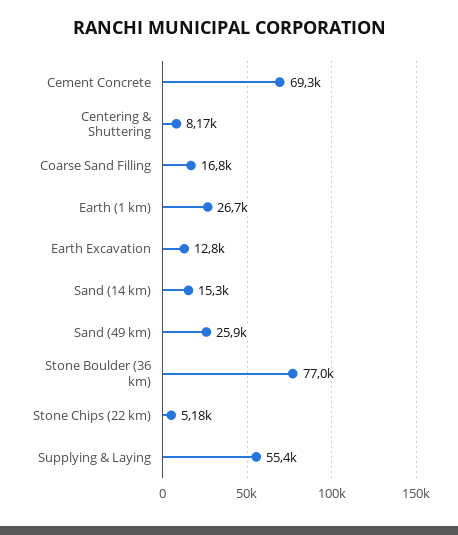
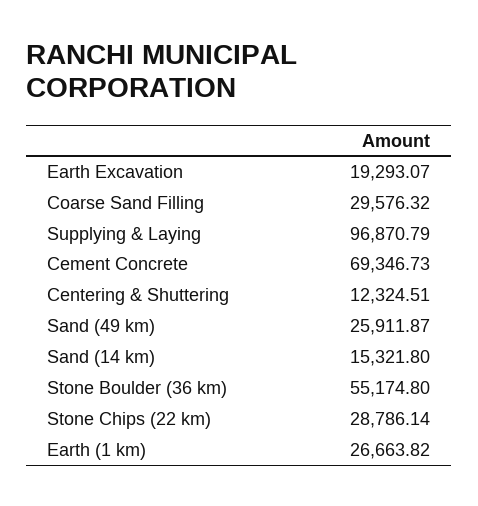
Centering & Shuttering: 8170 -> 12324.51
Coarse Sand Filling: 16800 -> 29576.32
Earth Excavation: 12800 -> 19293.07
Stone Boulder (36 km): 77000 -> 55174.8
Stone Chips (22 km): 5180 -> 28786.14
Supplying & Laying: 55400 -> 96870.79

